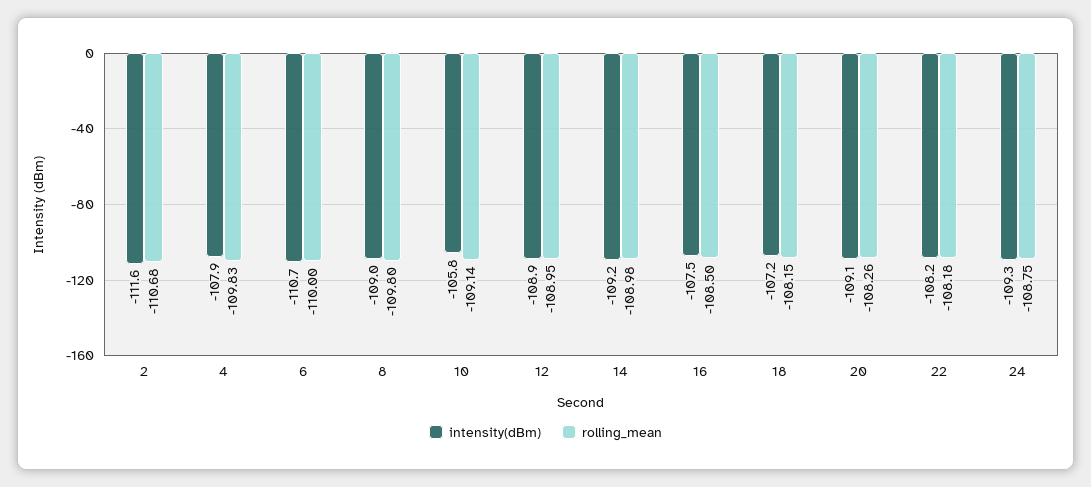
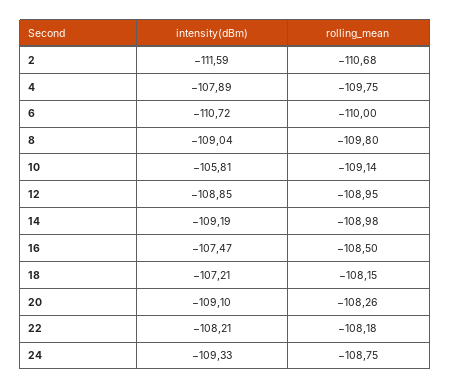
rolling_mean, 4: -109.83 -> -109.75

